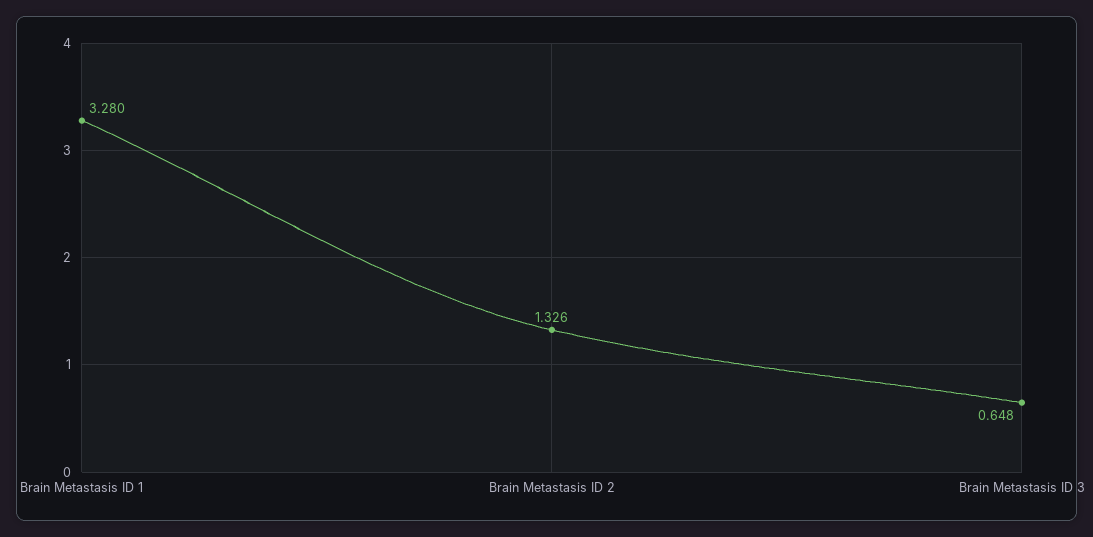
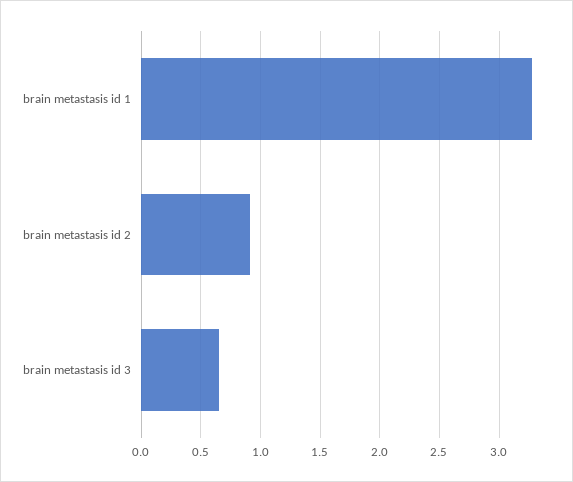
Brain Metastasis ID 2: 1.326 -> 0.9

